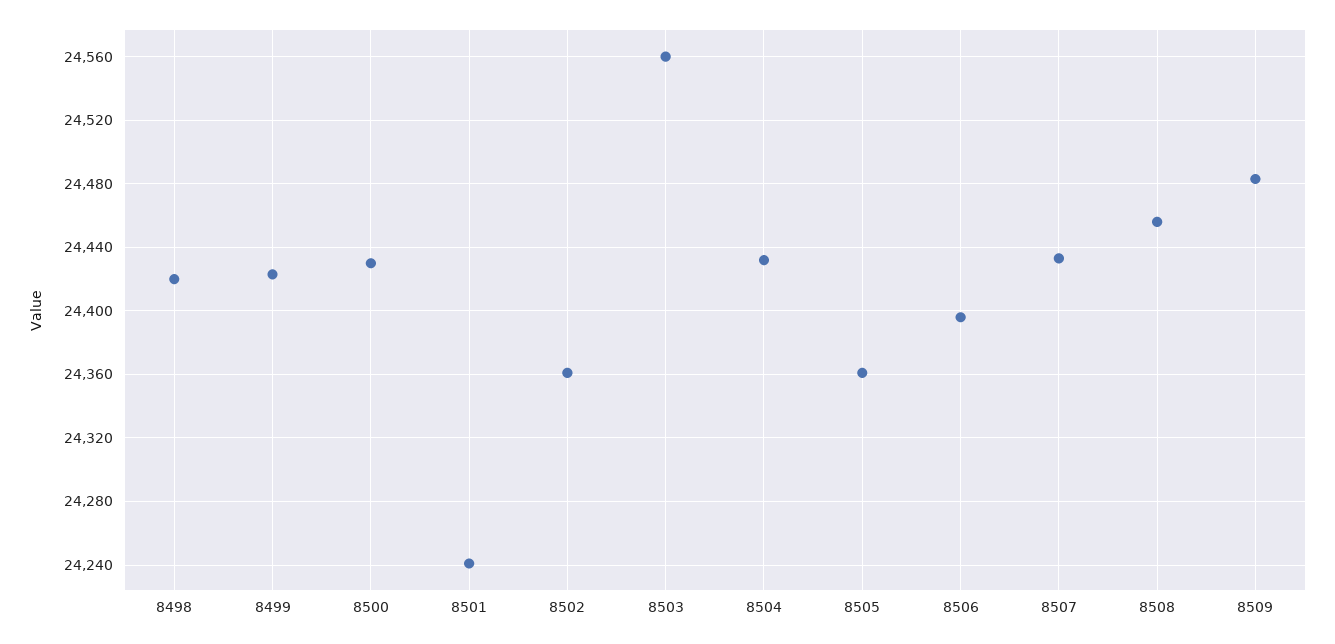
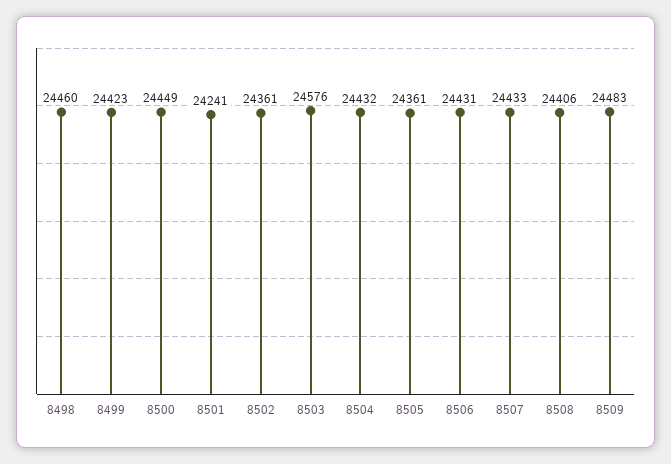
8498: 24420 -> 24460
8500: 24430 -> 24449
8503: 24560 -> 24576
8506: 24395 -> 24431
8508: 24455 -> 24406

